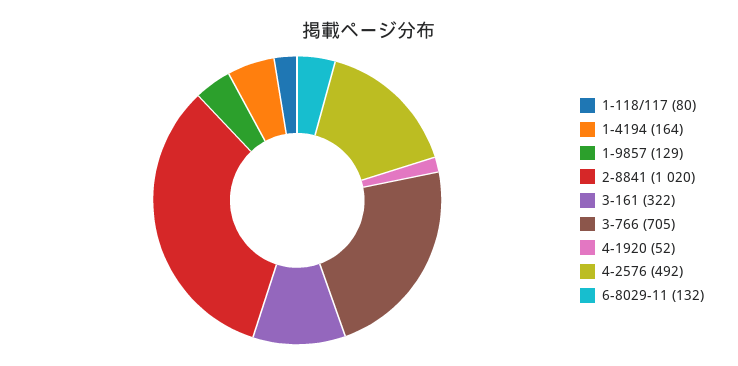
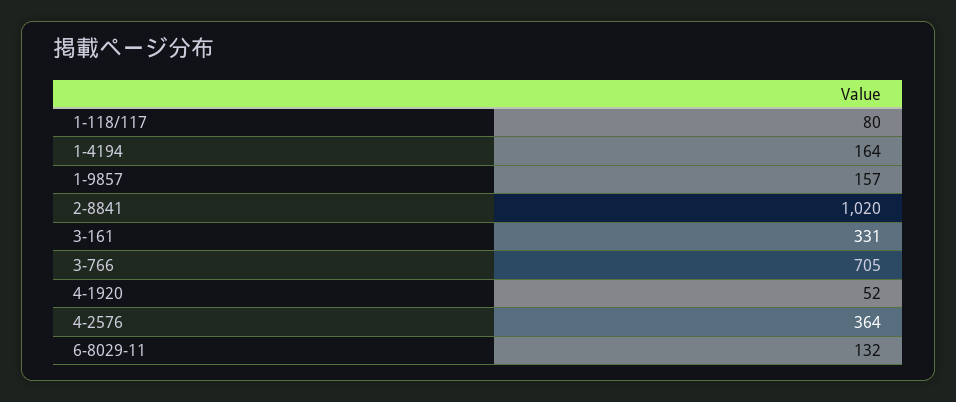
1-9857: 129 -> 157
3-161: 322 -> 331
4-2576: 492 -> 364

